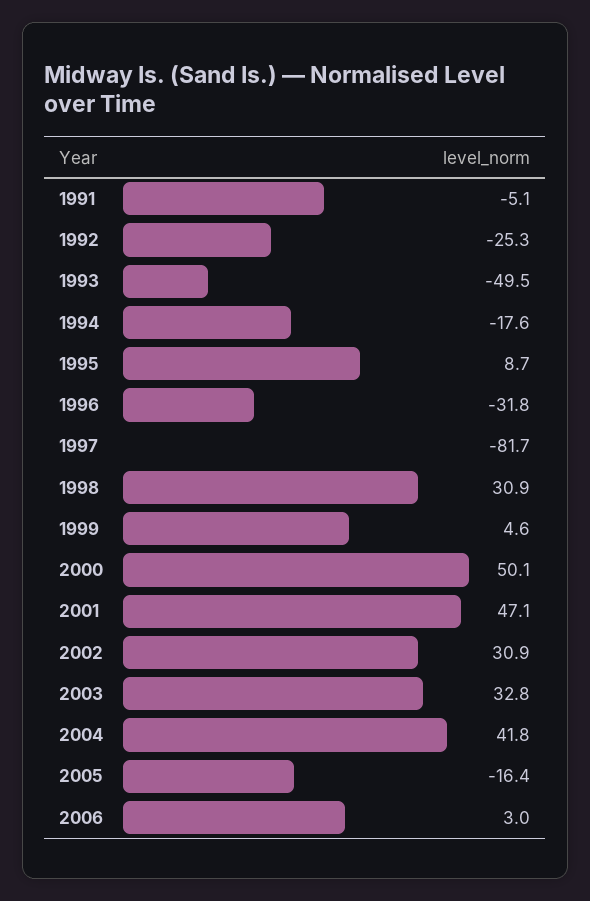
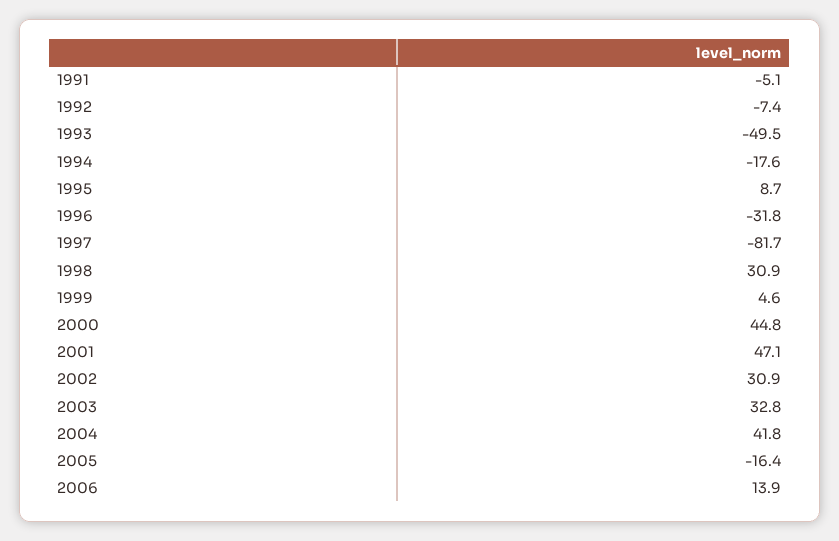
1992: -25.3 -> -7.4
2000: 50.1 -> 44.8
2006: 3 -> 13.9

